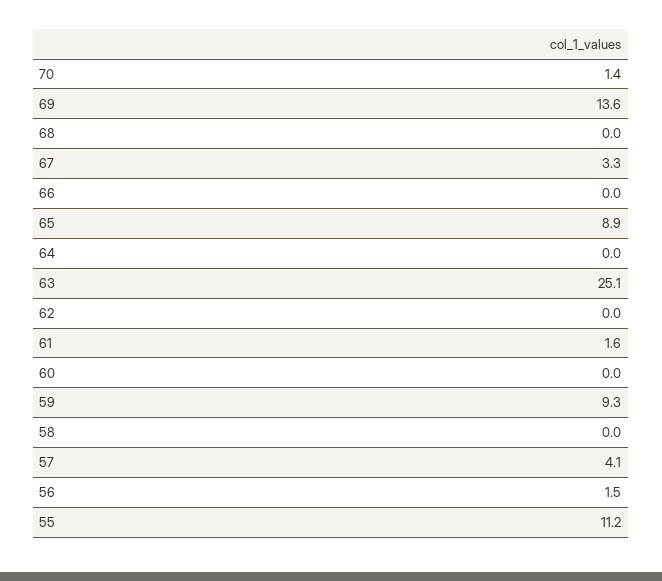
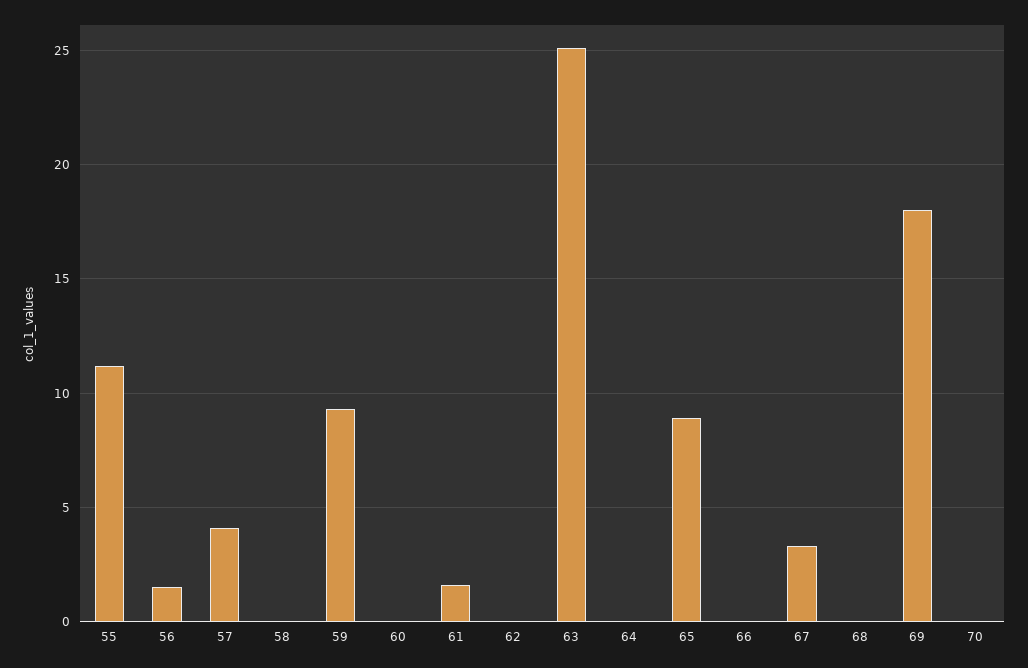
70: 1.4 -> 0
69: 13.6 -> 18

